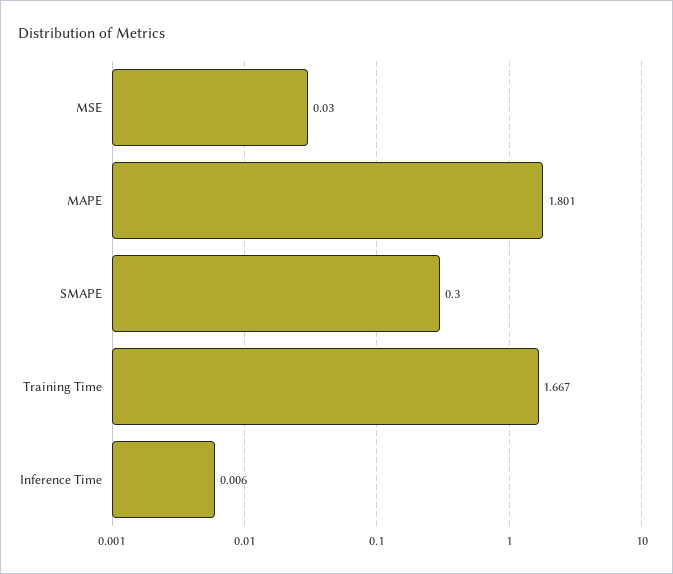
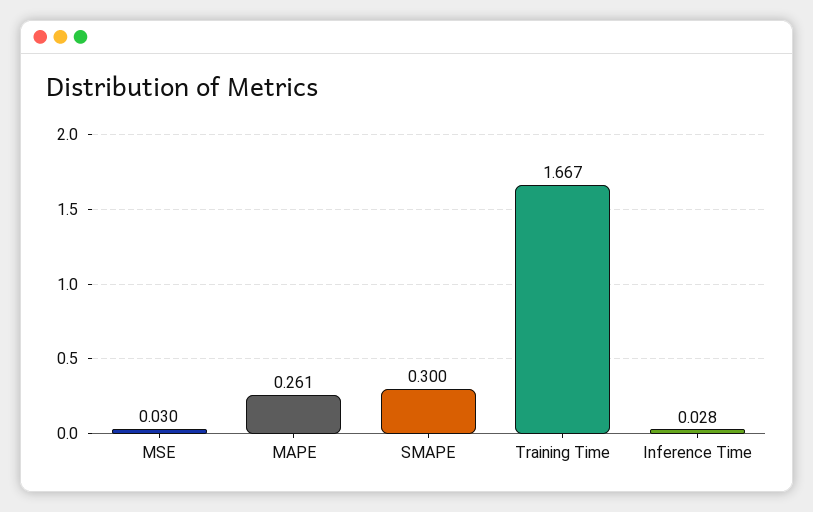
MAPE: 1.801 -> 0.261
Inference Time: 0.006 -> 0.028

